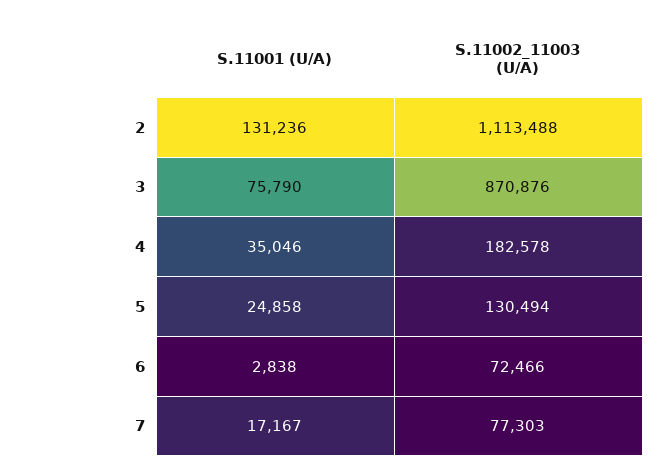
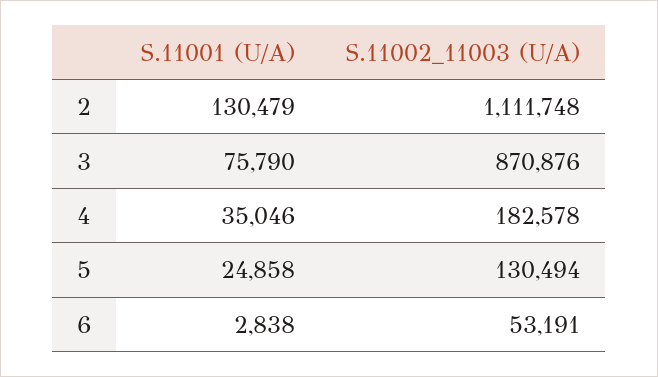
S.11001 (U/A), 2: 131236 -> 130479
S.11002_11003 (U/A), 2: 1113488 -> 1111748
S.11002_11003 (U/A), 6: 72466 -> 53191
S.11001 (U/A), 7: 17167 -> none
S.11002_11003 (U/A), 7: 77303 -> none

